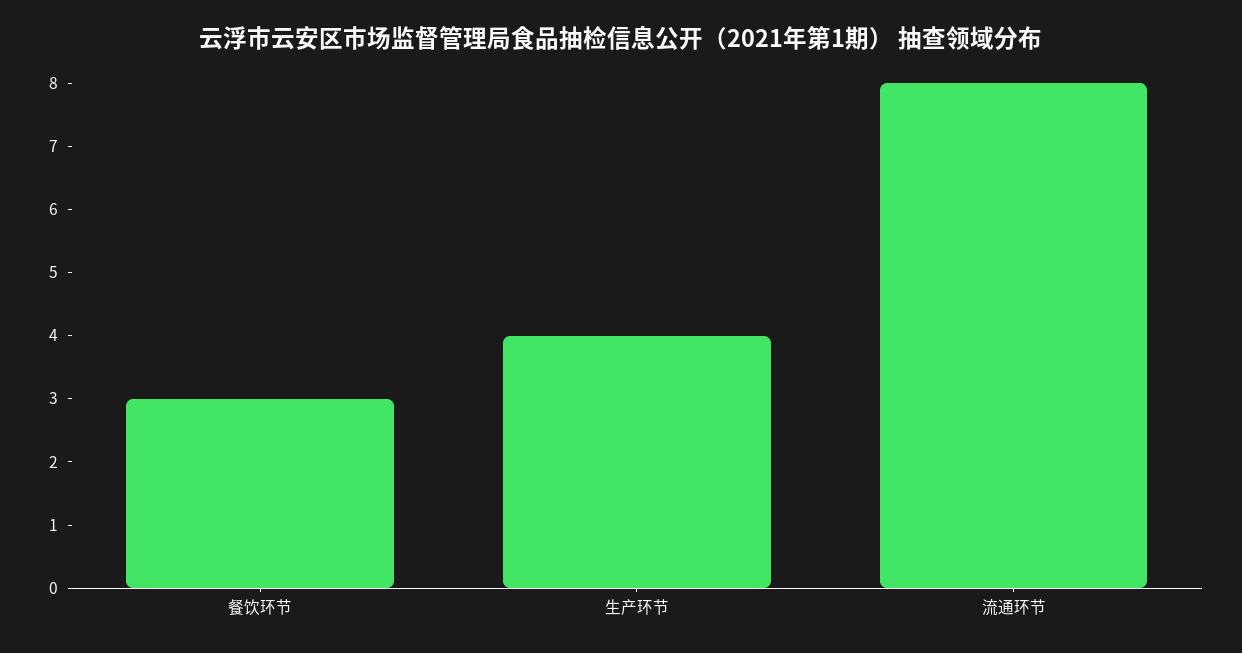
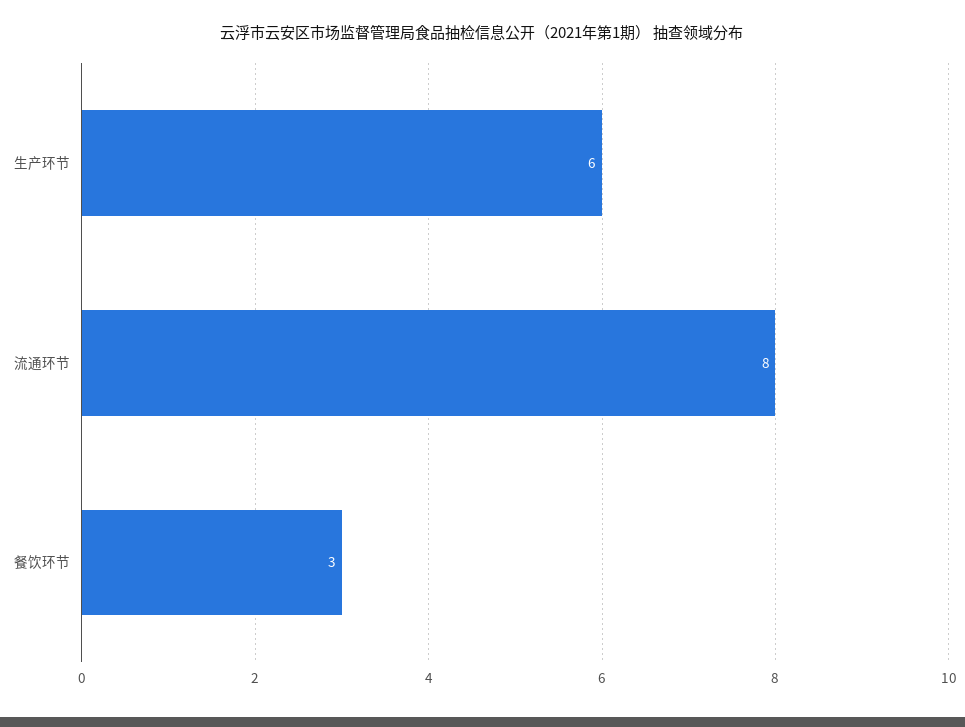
生产环节: 4 -> 6

